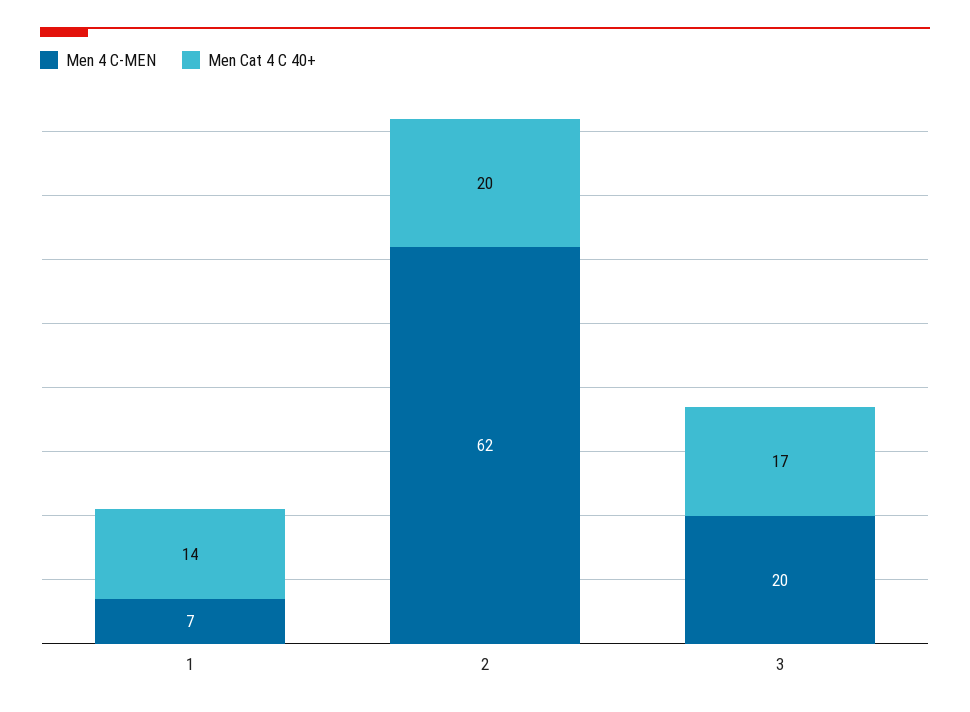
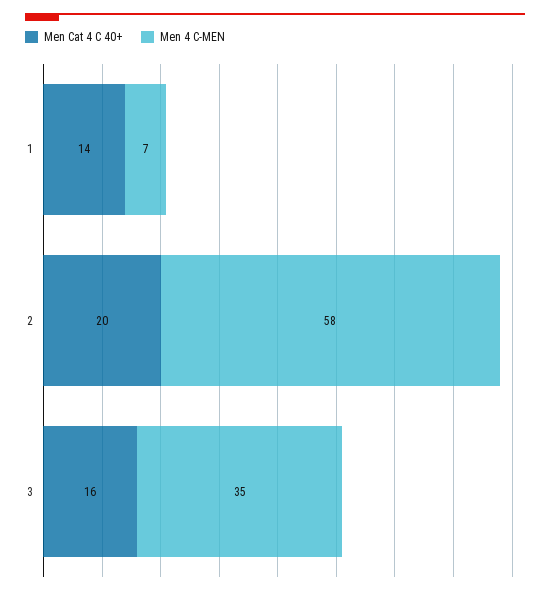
Men 4 C-MEN, 2: 62 -> 58
Men 4 C-MEN, 3: 20 -> 35
Men Cat 4 C 40+, 3: 17 -> 16

